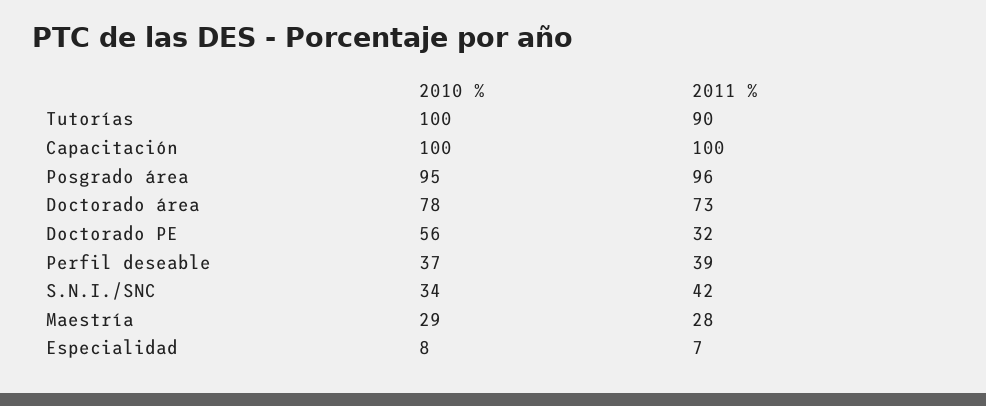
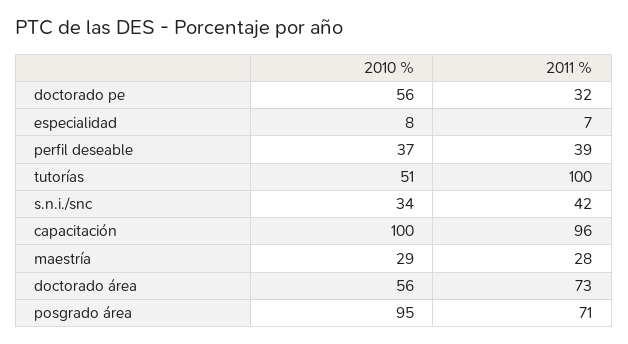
2010 %, Tutorías: 100 -> 51
2011 %, Tutorías: 90 -> 100
2011 %, Capacitación: 100 -> 96
2011 %, Posgrado área: 96 -> 71
2010 %, Doctorado área: 78 -> 56

